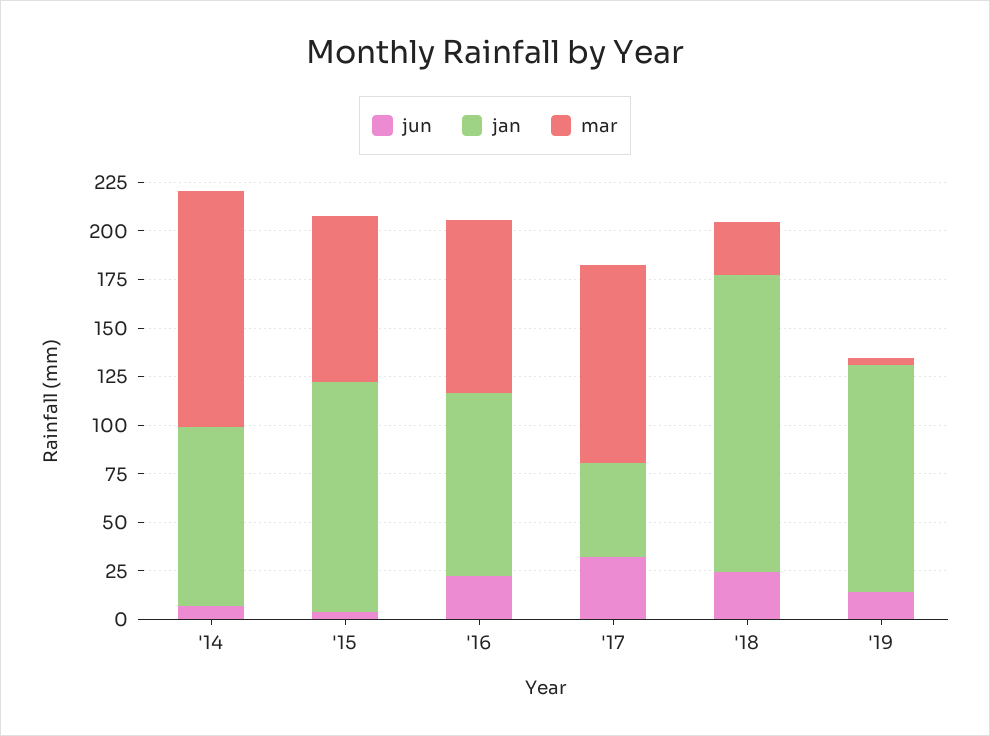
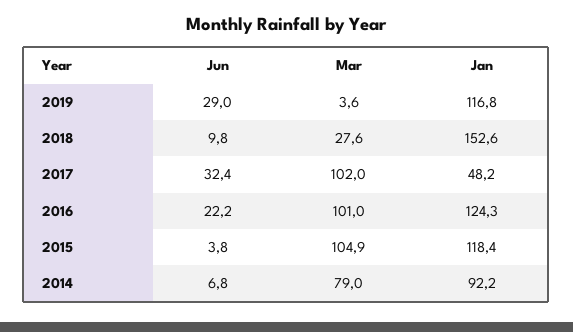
mar, '14: 120 -> 79
mar, '15: 85 -> 104.9
jan, '16: 95 -> 124.3
mar, '16: 90 -> 101
jun, '18: 25 -> 9.8
jun, '19: 15 -> 29

